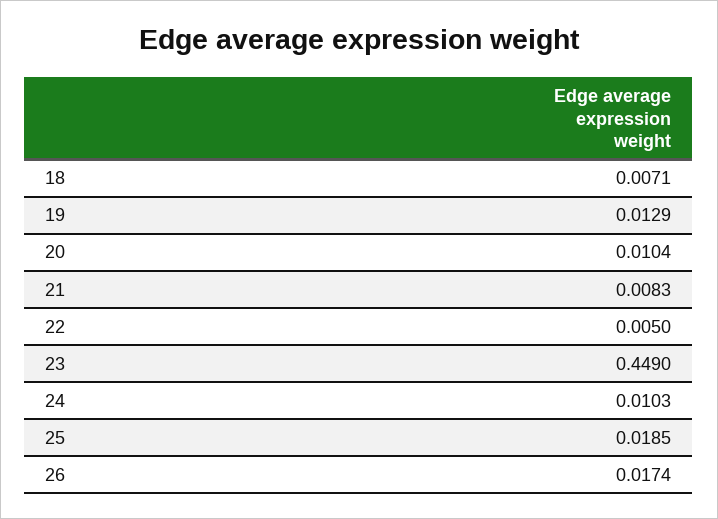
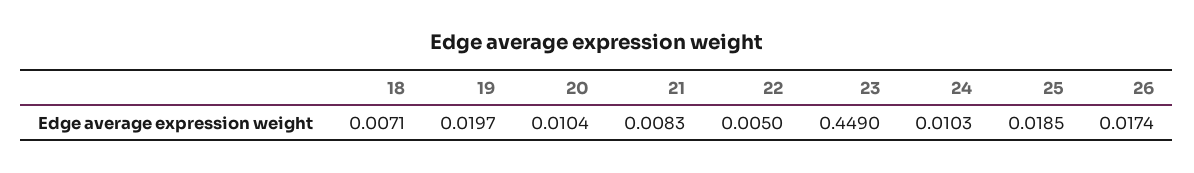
19: 0.0129 -> 0.0197

